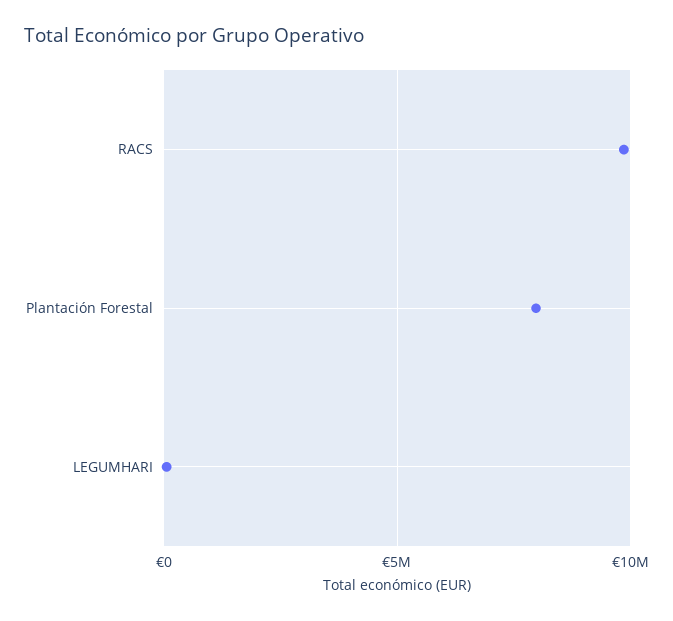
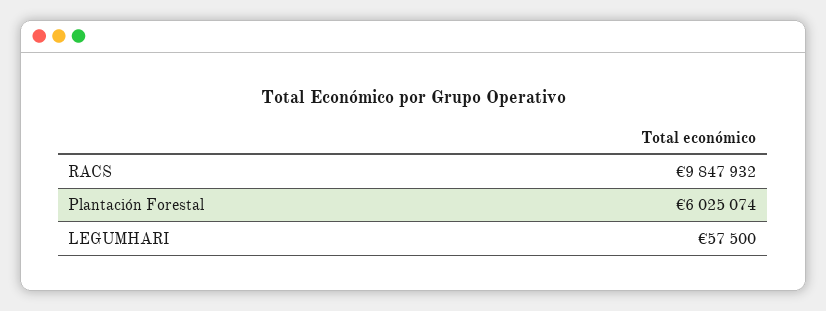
Plantación Forestal: 8000000 -> 6025074

